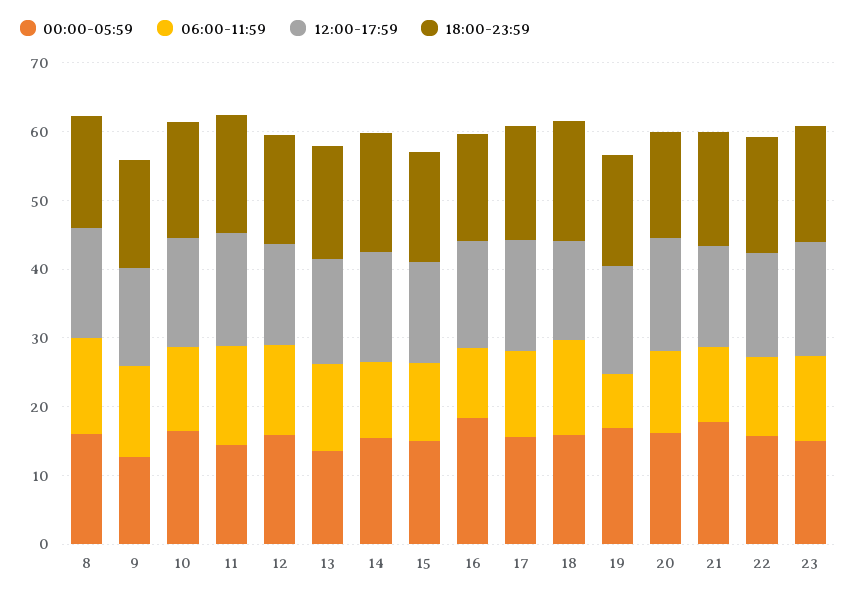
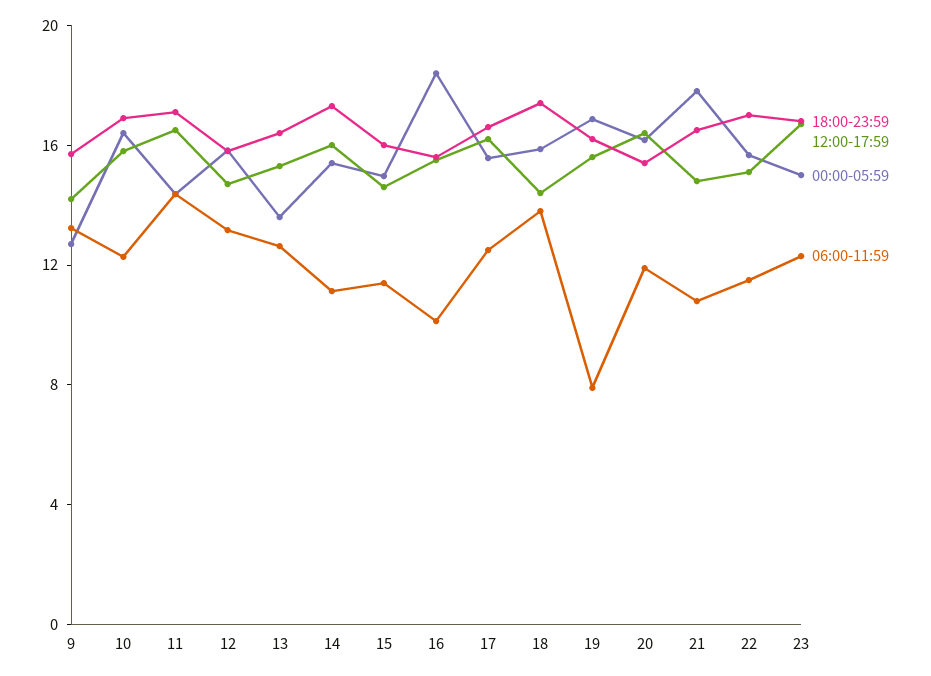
00:00-05:59, 8: 16 -> none
06:00-11:59, 8: 14 -> none
12:00-17:59, 8: 16 -> none
18:00-23:59, 8: 16 -> none

